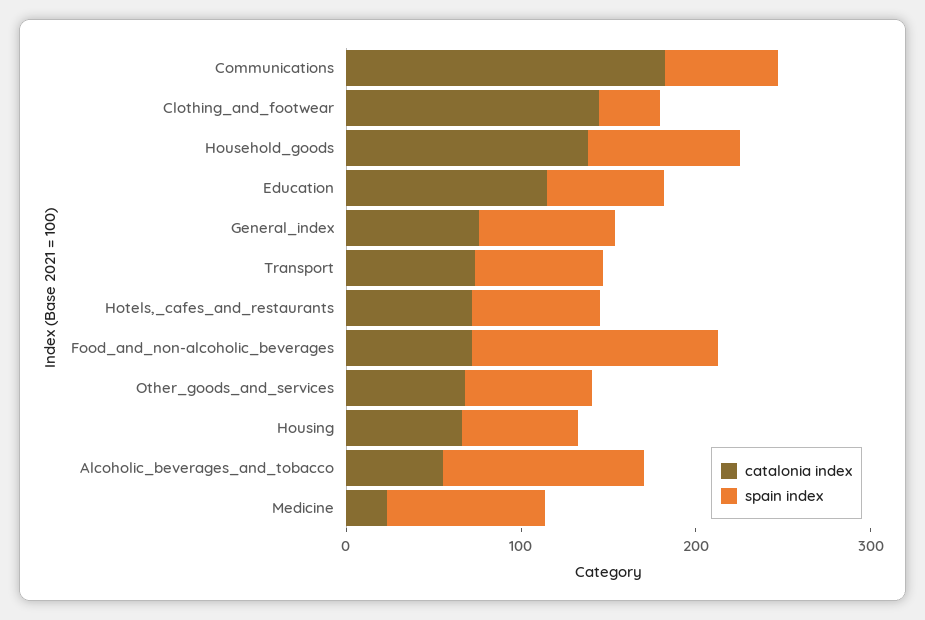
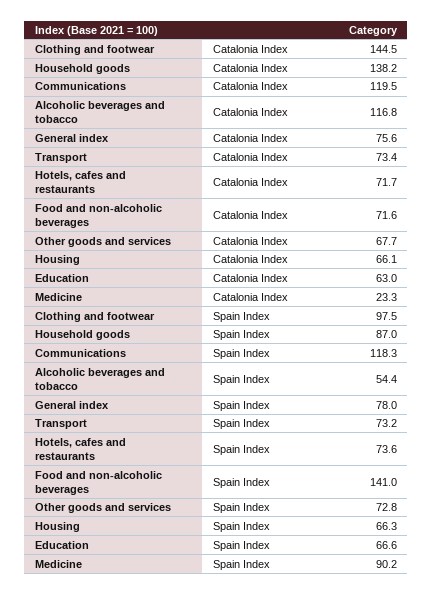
catalonia index, Communications: 180 -> 119.5
spain index, Communications: 60 -> 118.3
spain index, Clothing_and_footwear: 40 -> 97.5
catalonia index, Education: 120 -> 63
catalonia index, Alcoholic_beverages_and_tobacco: 60 -> 116.8
spain index, Alcoholic_beverages_and_tobacco: 120 -> 54.4

